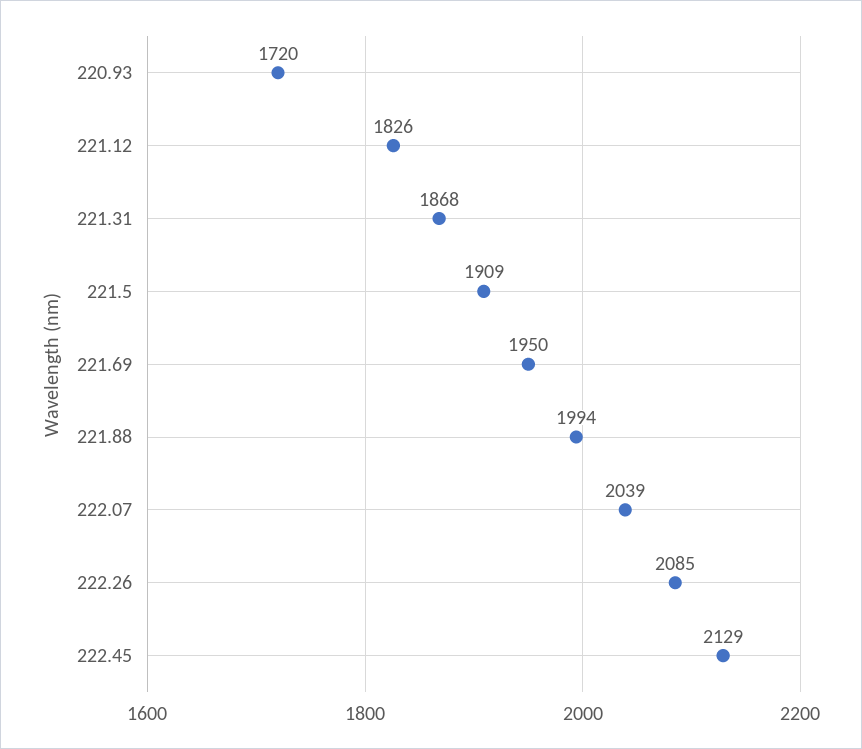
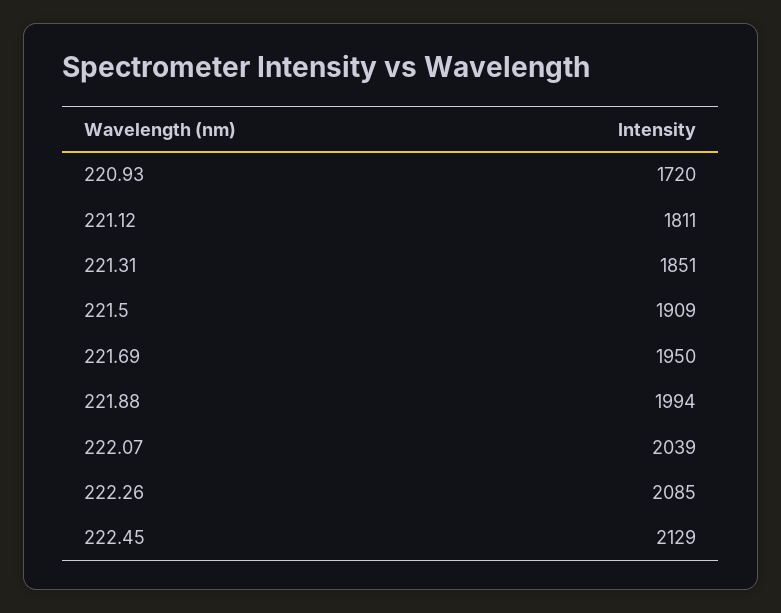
221.12: 1826 -> 1811
221.31: 1868 -> 1851

